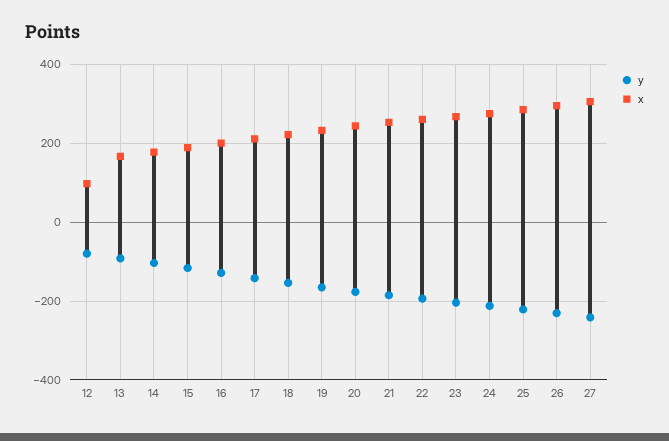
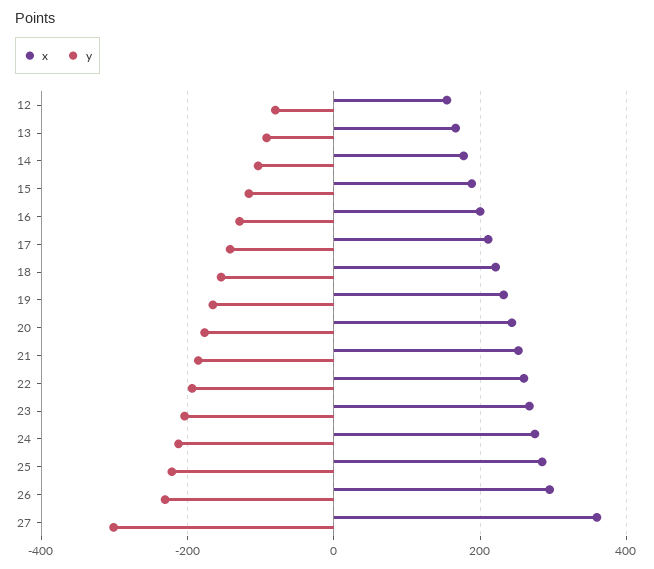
x, 12: 100 -> 160
y, 27: -240 -> -300
x, 27: 300 -> 360

